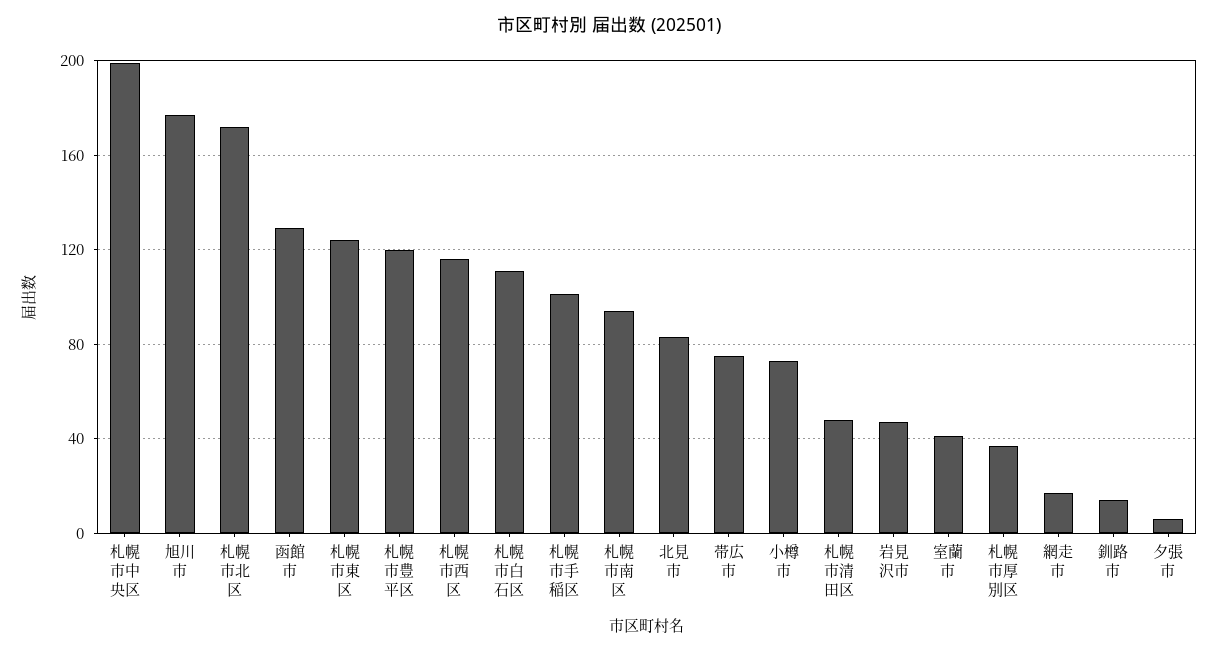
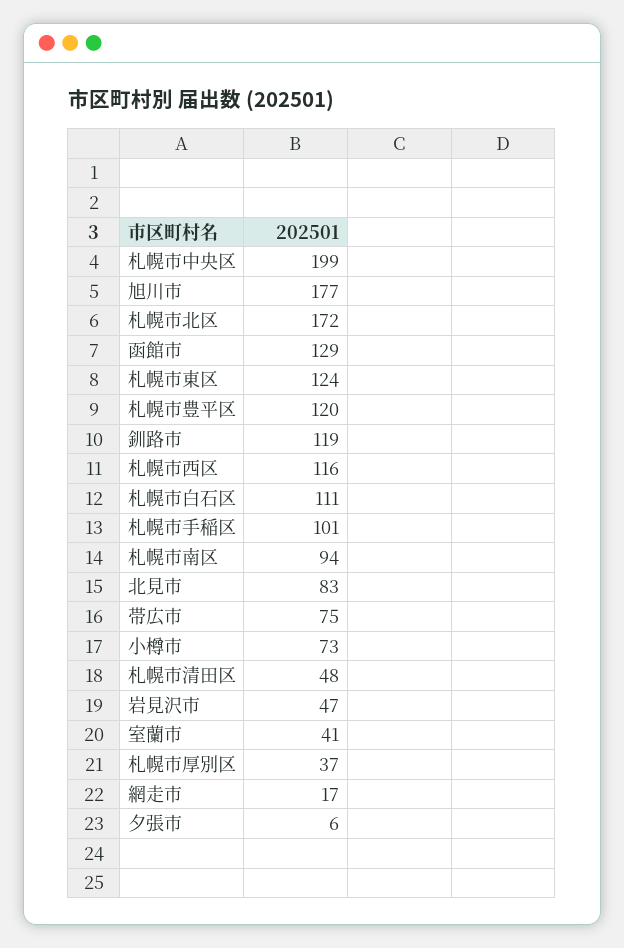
釧路市: 15 -> 119

